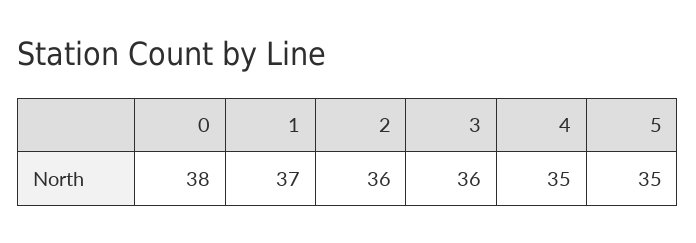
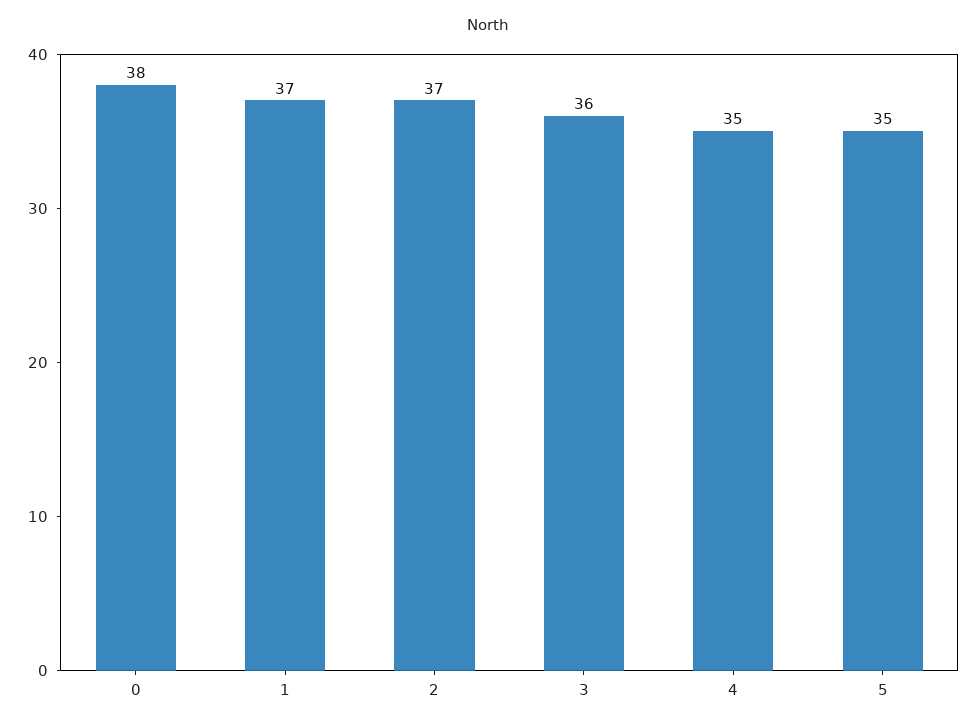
2: 36 -> 37

